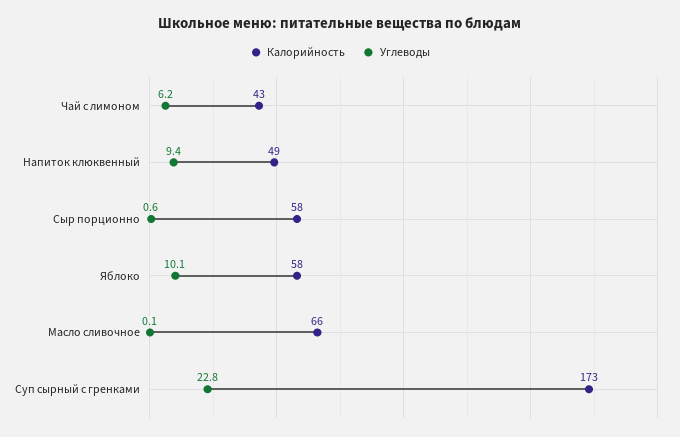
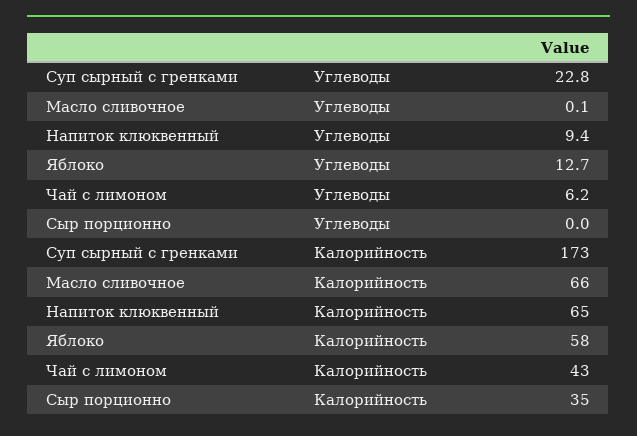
Калорийность, Напиток клюквенный: 49 -> 65
Калорийность, Сыр порционно: 58 -> 35
Углеводы, Сыр порционно: 0.6 -> 0
Углеводы, Яблоко: 10.1 -> 12.7

